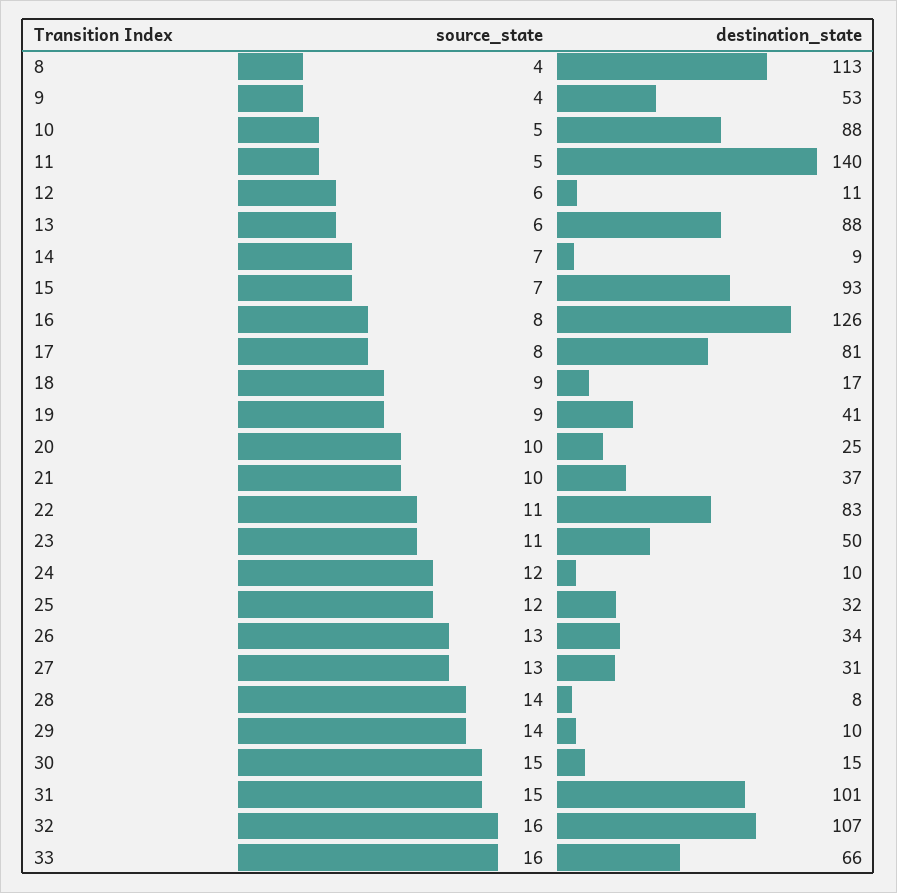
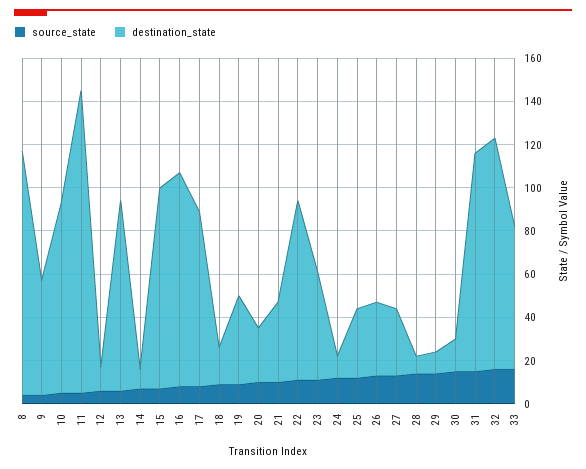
destination_state, 16: 126 -> 100

